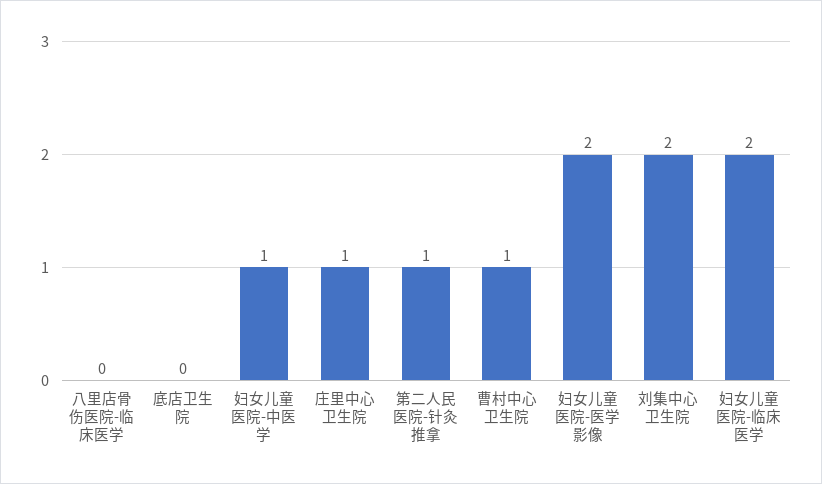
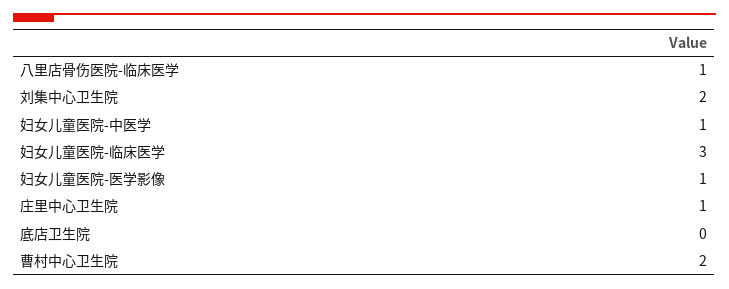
八里店骨伤医院-临床医学: 0 -> 1
第二人民医院-针灸推拿: 1 -> none
曹村中心卫生院: 1 -> 2
妇女儿童医院-医学影像: 2 -> 1
妇女儿童医院-临床医学: 2 -> 3

